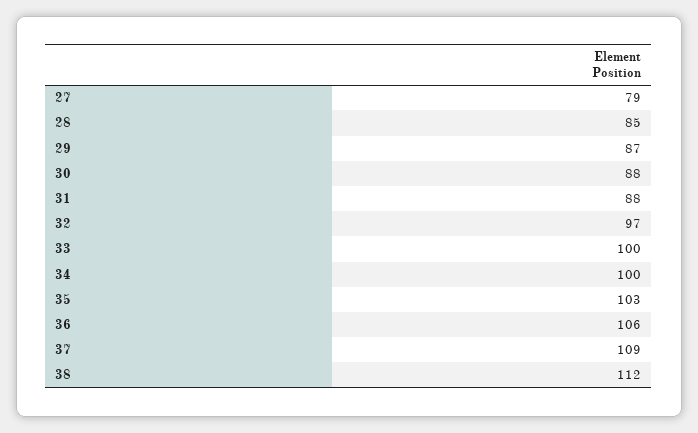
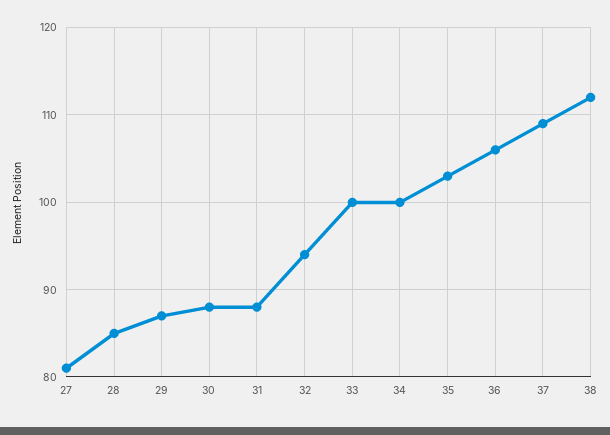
27: 79 -> 81
32: 97 -> 94

